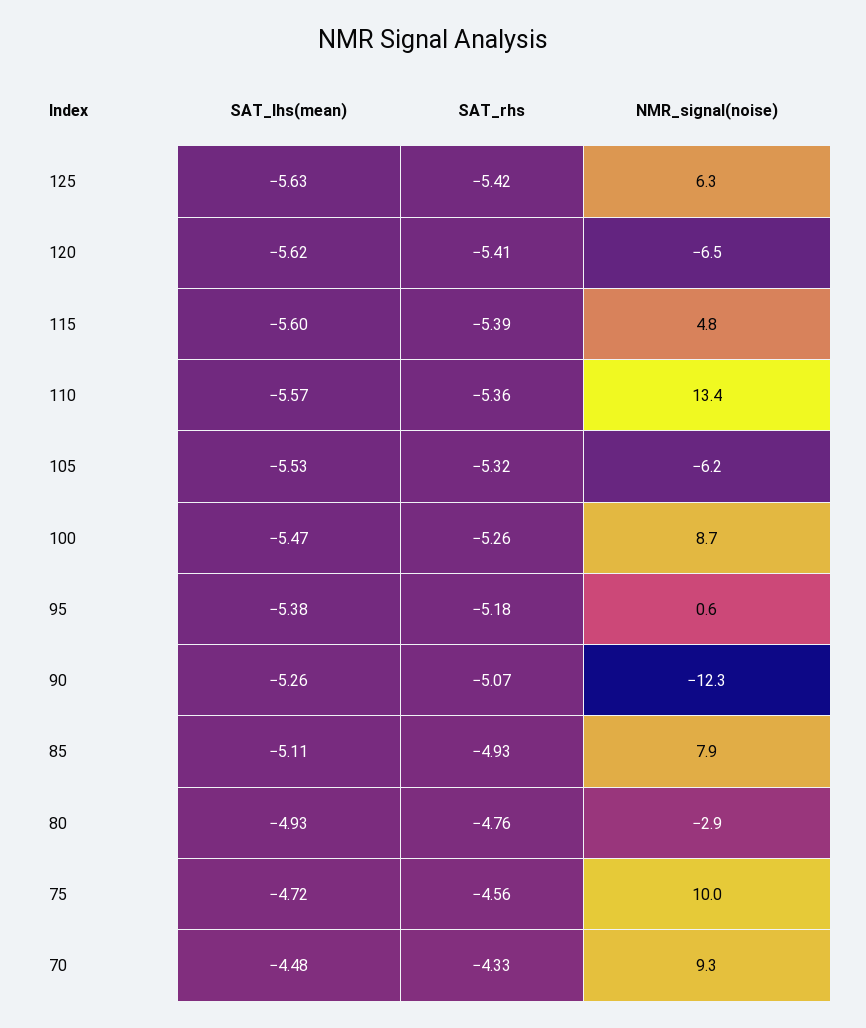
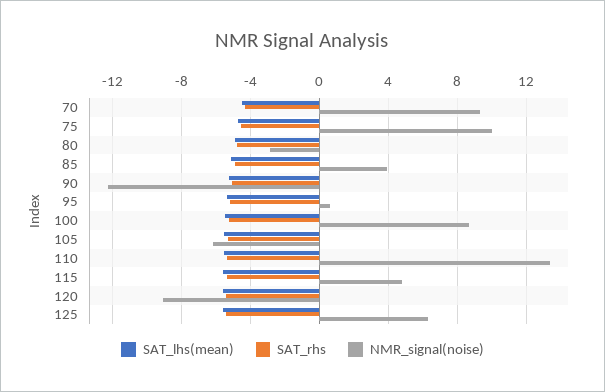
NMR_signal(noise), 120: -6.5 -> -9
NMR_signal(noise), 85: 7.9 -> 4

